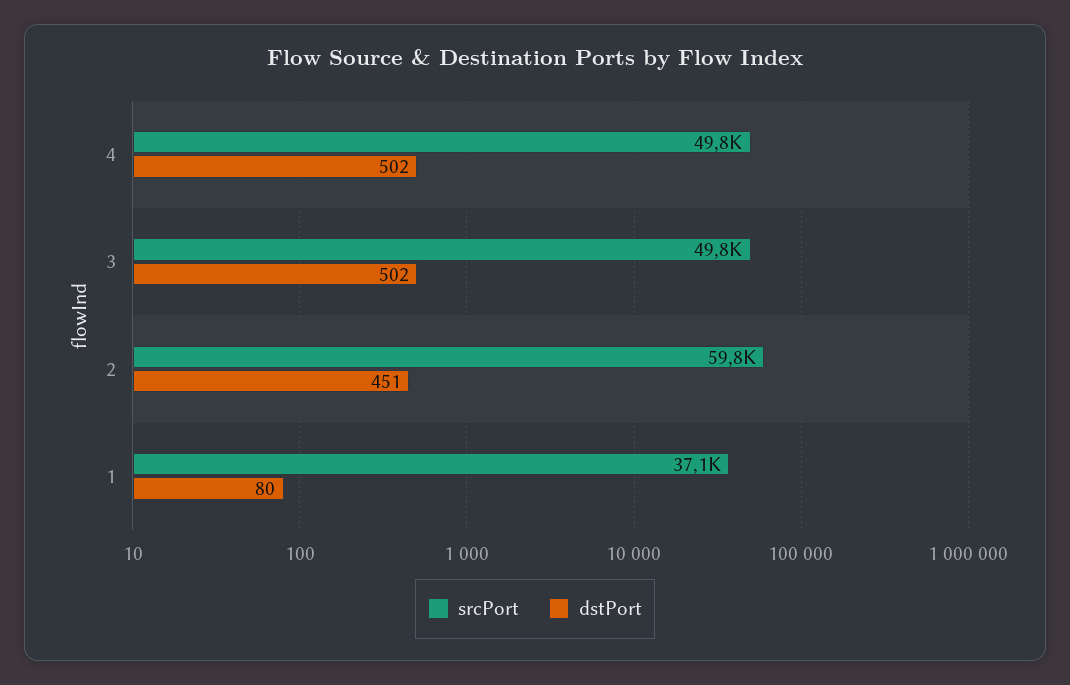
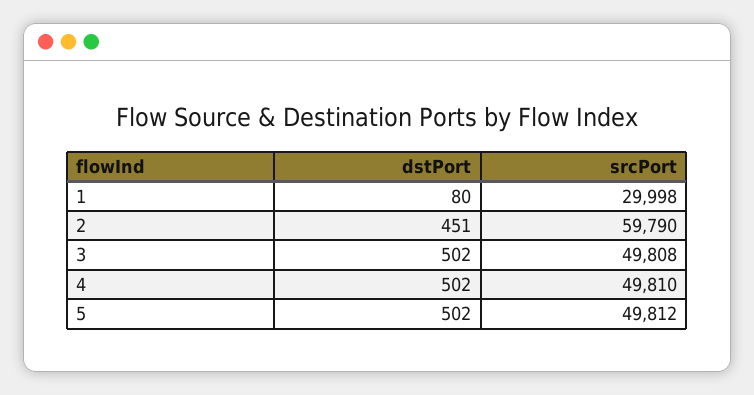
srcPort, 1: 37100 -> 29998
dstPort, 5: none -> 502
srcPort, 5: none -> 49812

